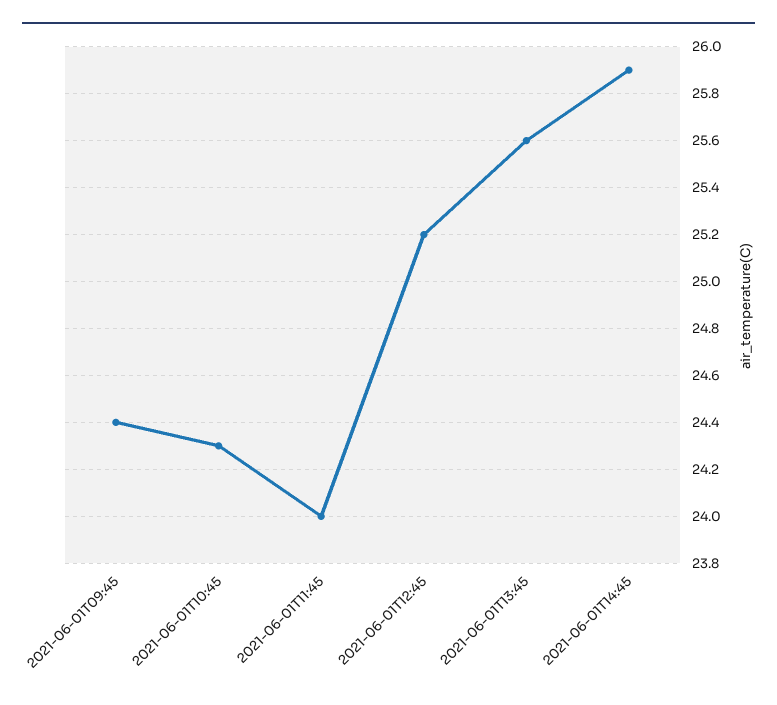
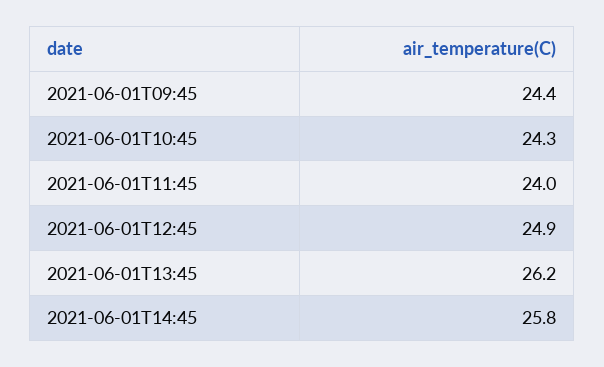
2021-06-01T12:45: 25.2 -> 24.9
2021-06-01T13:45: 25.6 -> 26.2
2021-06-01T14:45: 25.9 -> 25.8

